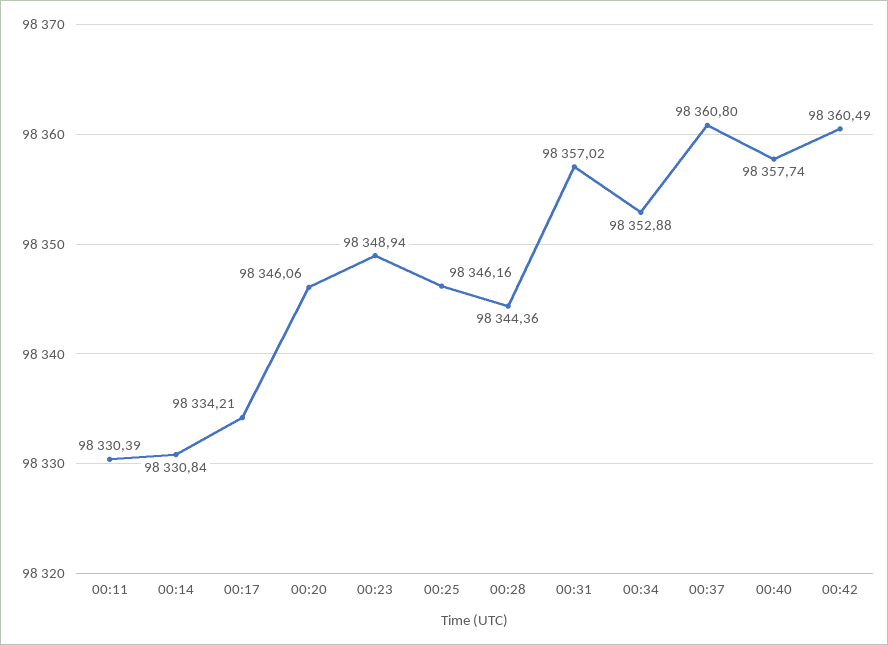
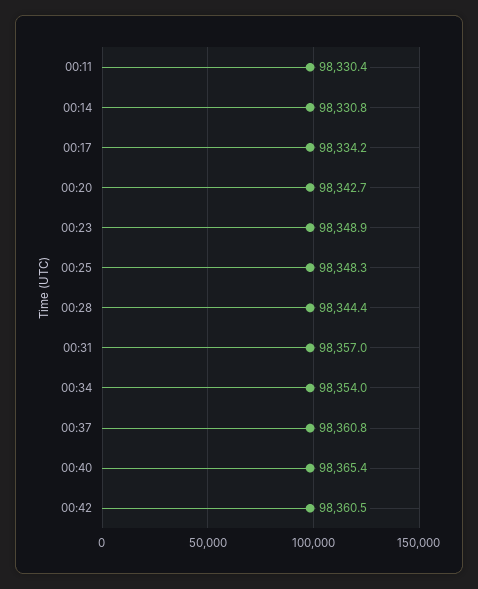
00:20: 98346.06 -> 98342.7
00:25: 98346.16 -> 98348.3
00:34: 98352.88 -> 98354
00:40: 98357.74 -> 98365.4

